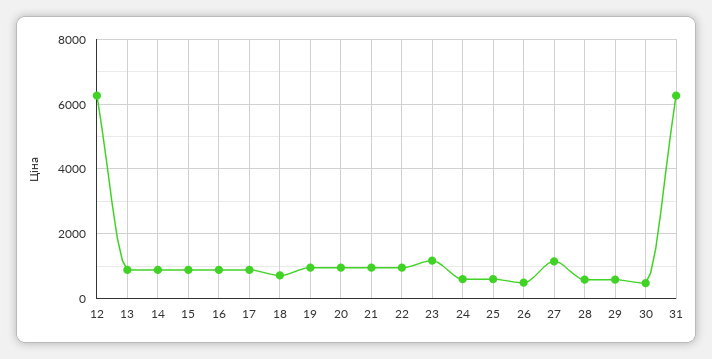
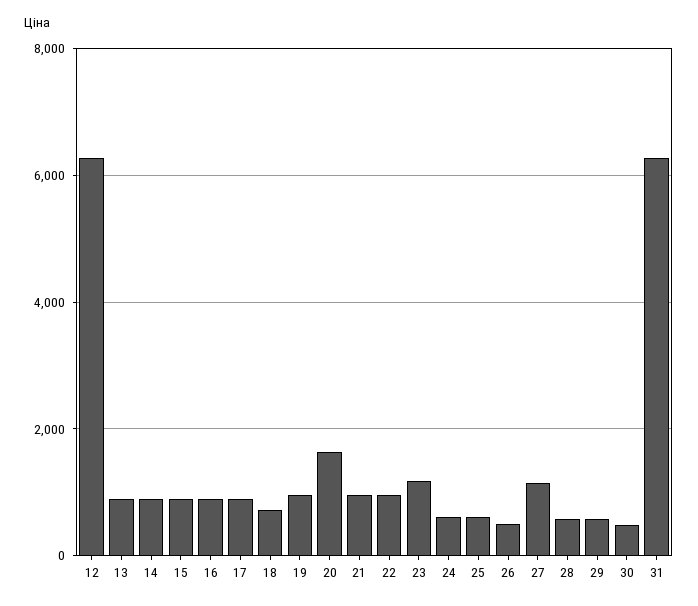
20: 1000 -> 1600

